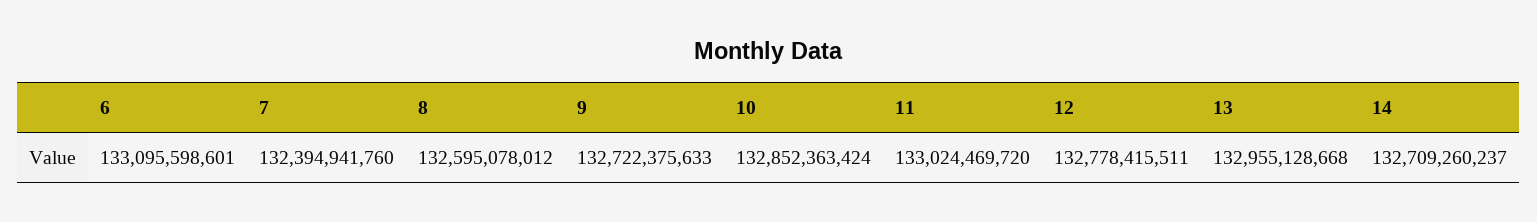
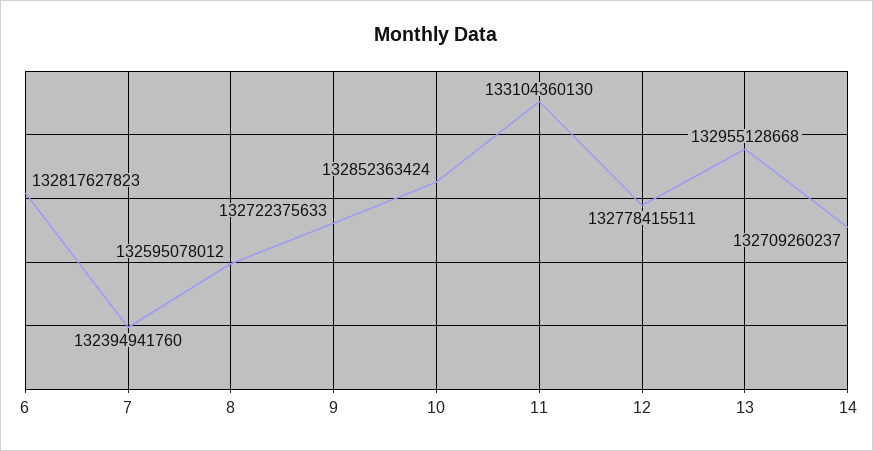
6: 133095598601 -> 132817627823
11: 133024469720 -> 133104360130

